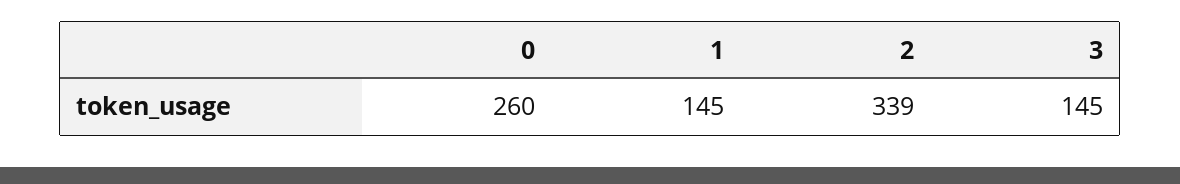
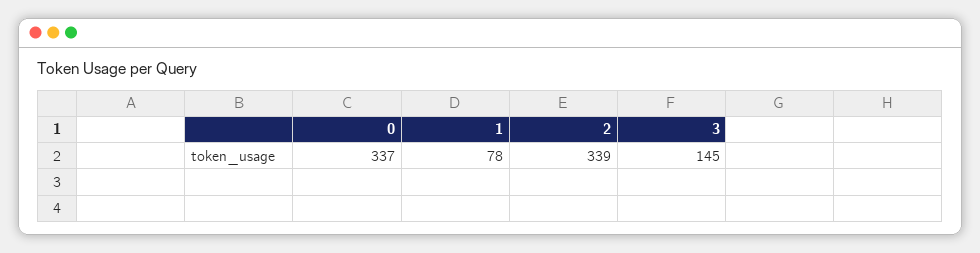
0: 260 -> 337
1: 145 -> 78

